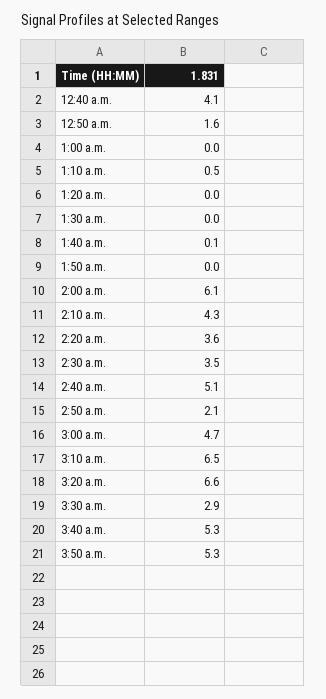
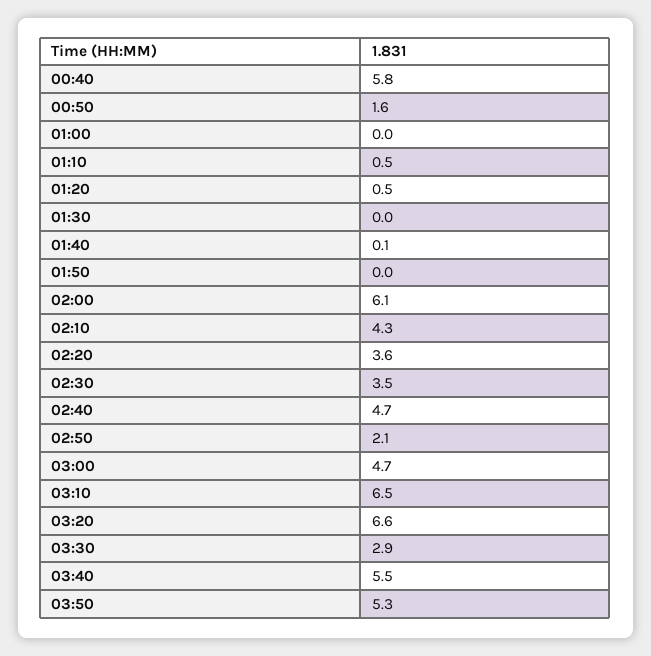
12:40 a.m.: 4.1 -> 5.8
1:20 a.m.: 0 -> 0.5
2:40 a.m.: 5.1 -> 4.7
3:40 a.m.: 5.3 -> 5.5

